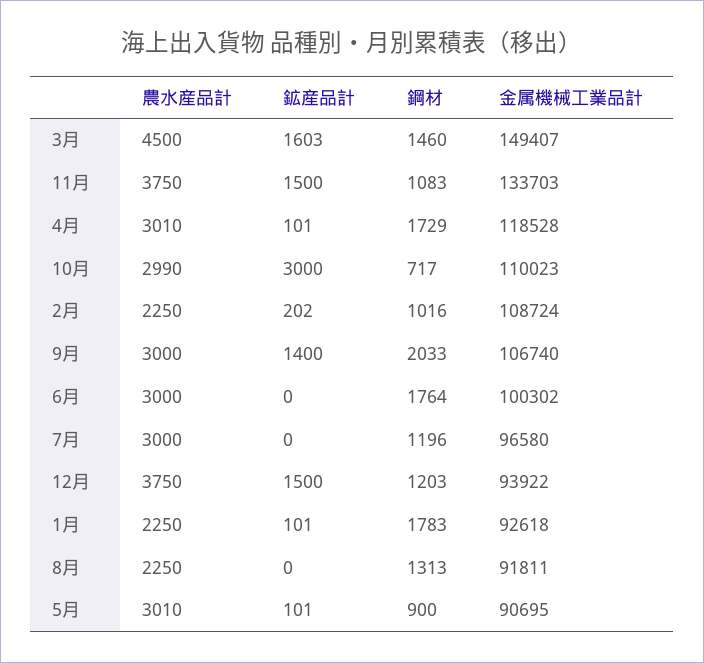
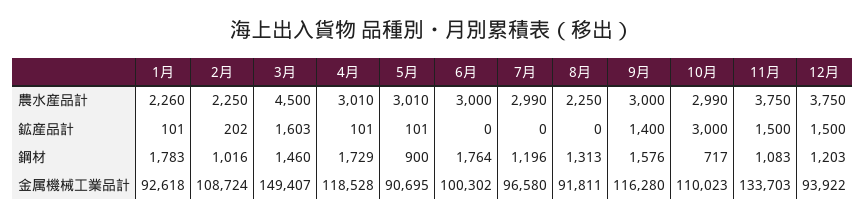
鋼材, 9月: 2033 -> 1576
金属機械工業品計, 9月: 106740 -> 116280
農水産品計, 7月: 3000 -> 2990
農水産品計, 1月: 2250 -> 2260

